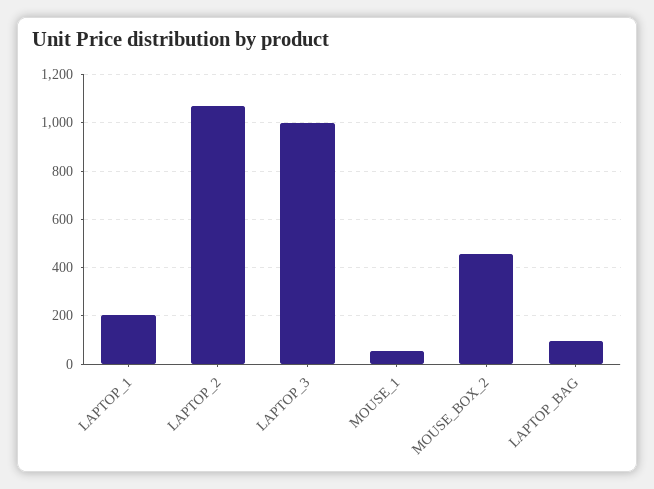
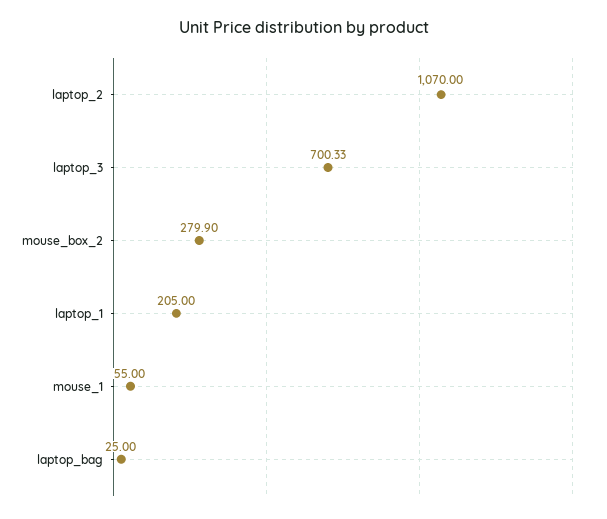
LAPTOP_3: 1000 -> 700.33
MOUSE_BOX_2: 450 -> 279.9
LAPTOP_BAG: 100 -> 25

